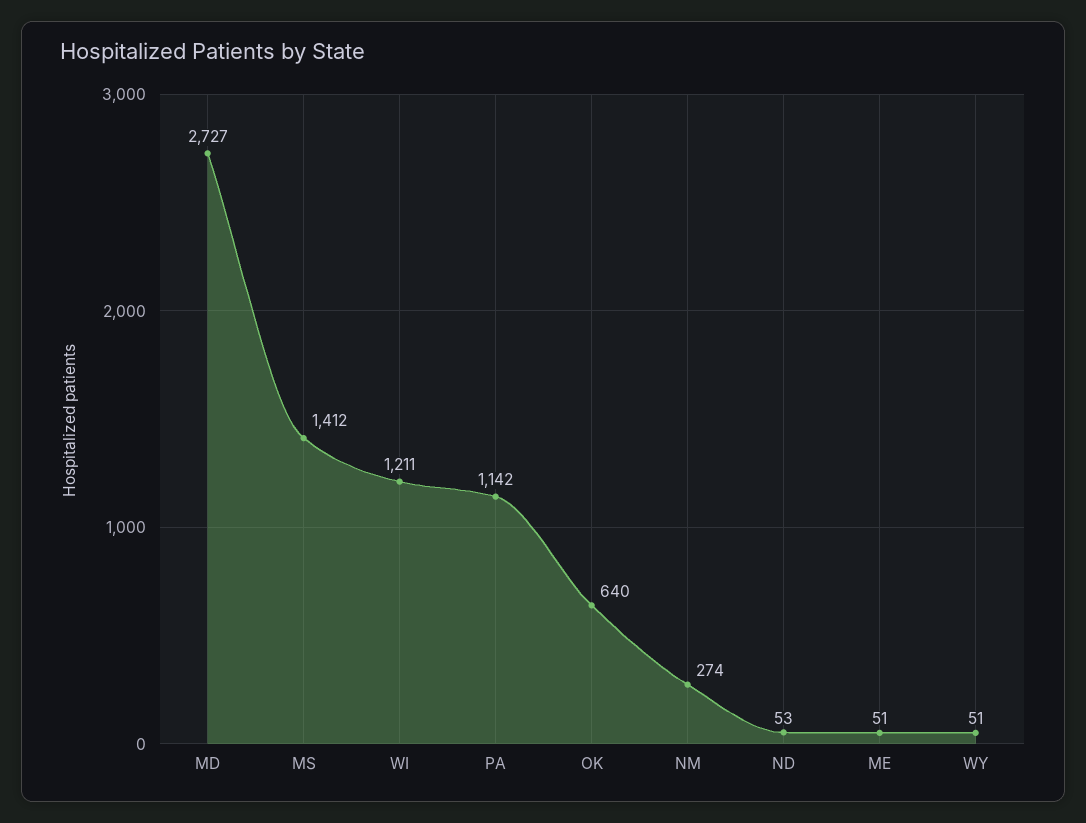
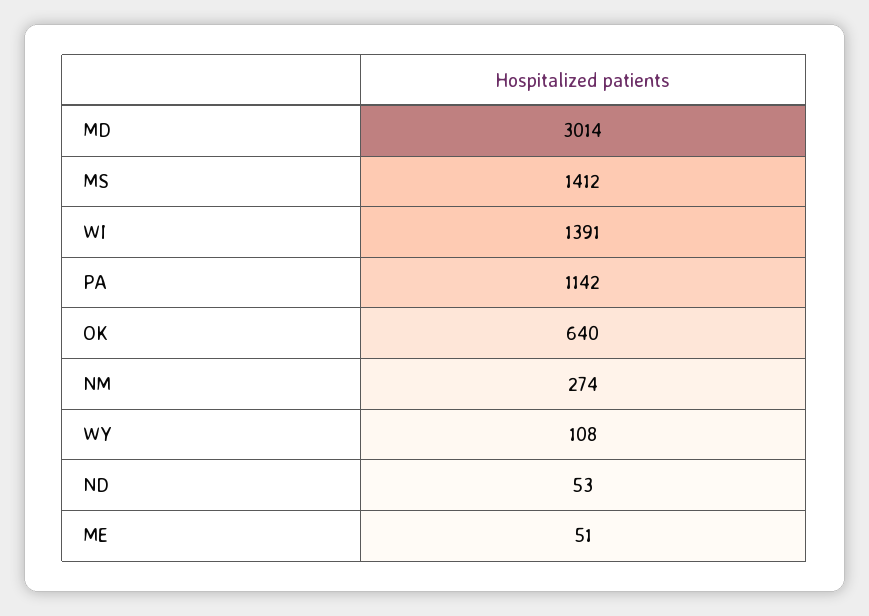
MD: 2727 -> 3014
WI: 1211 -> 1391
WY: 51 -> 108

